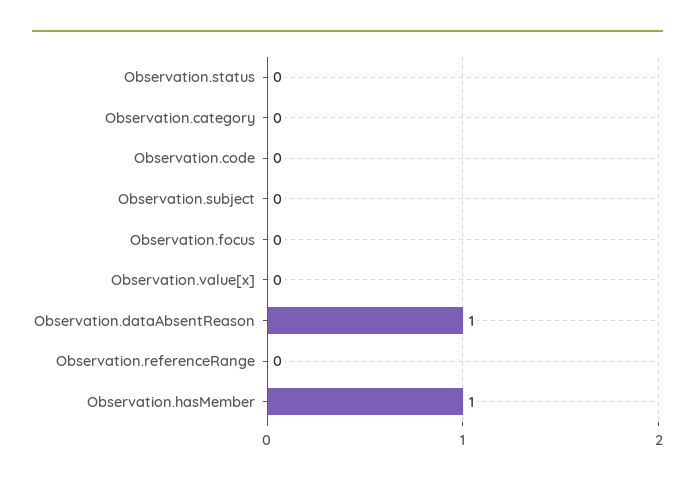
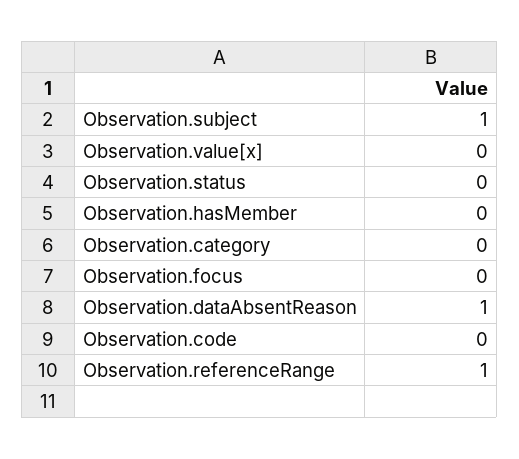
Observation.subject: 0 -> 1
Observation.referenceRange: 0 -> 1
Observation.hasMember: 1 -> 0

